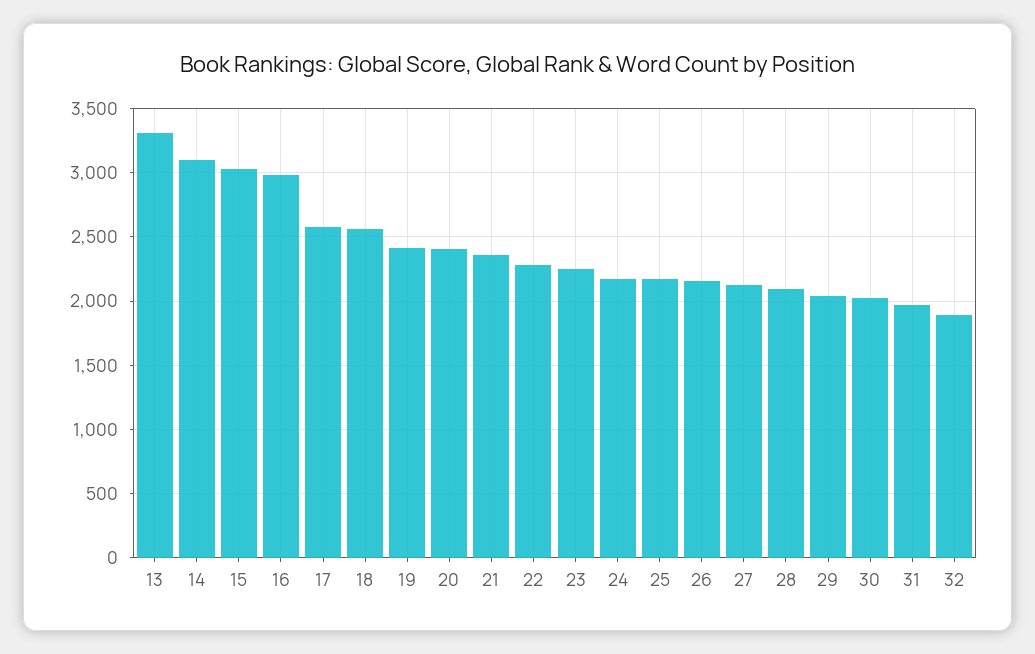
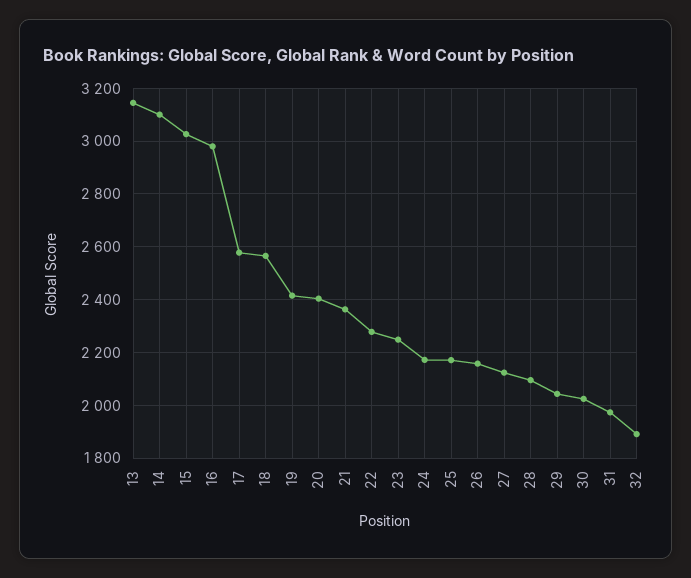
13: 3300 -> 3150

